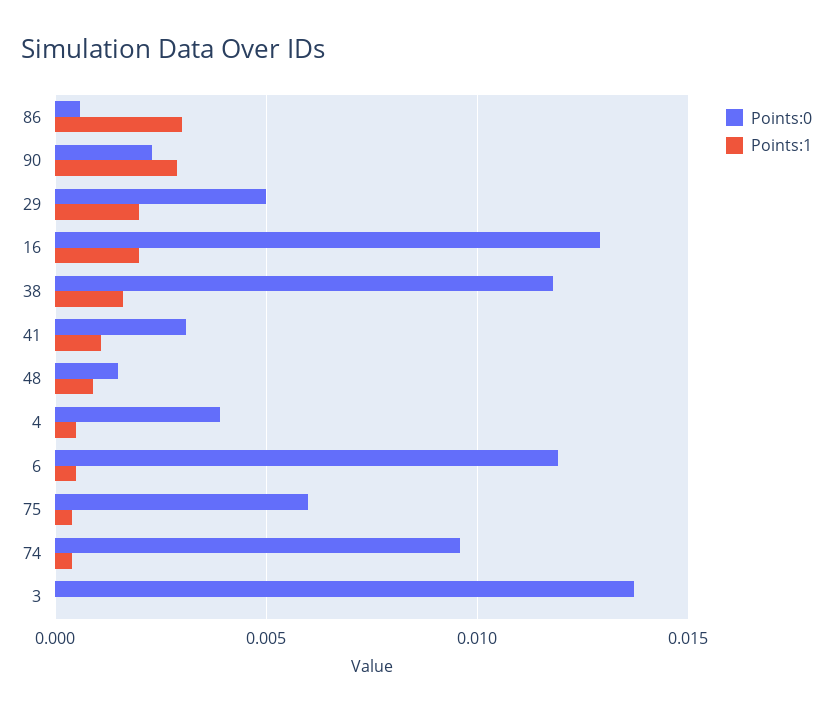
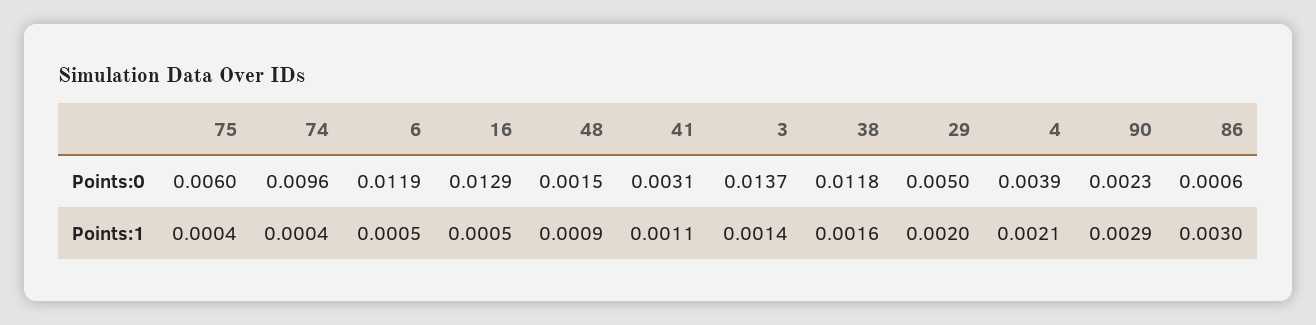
Points:1, 16: 0.002 -> 0.0005
Points:1, 4: 0.0005 -> 0.0021
Points:1, 3: 0 -> 0.0014

